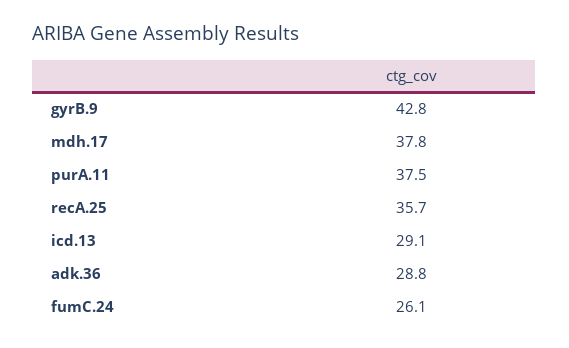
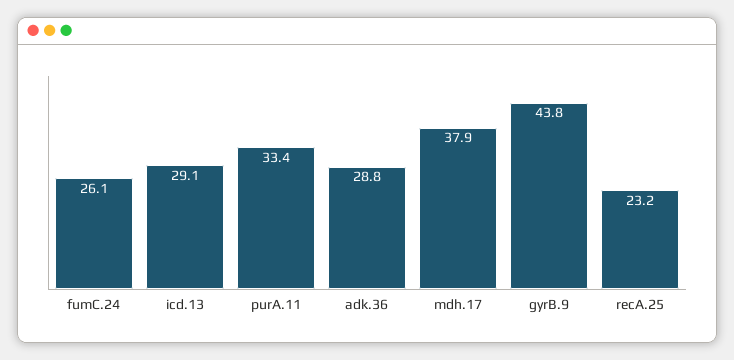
gyrB.9: 42.8 -> 43.8
mdh.17: 37.8 -> 37.9
purA.11: 37.5 -> 33.4
recA.25: 35.7 -> 23.2

